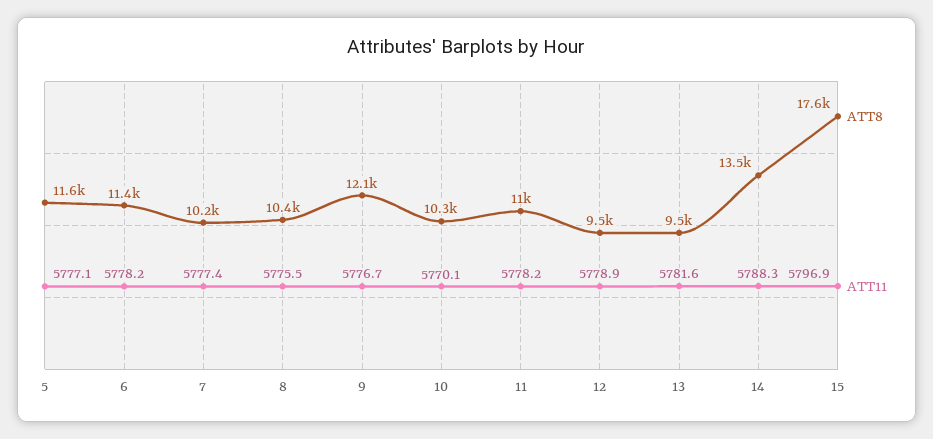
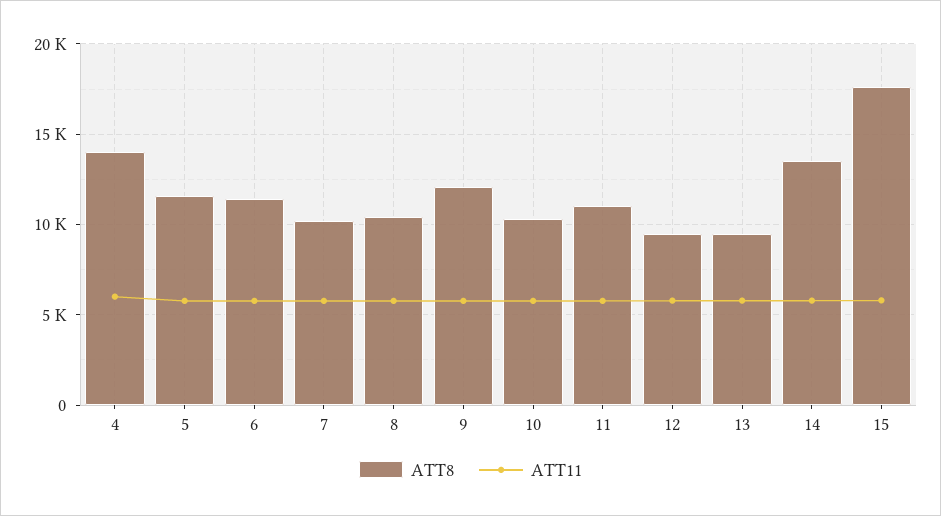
ATT8, 4: none -> 14000
ATT11, 4: none -> 6000

